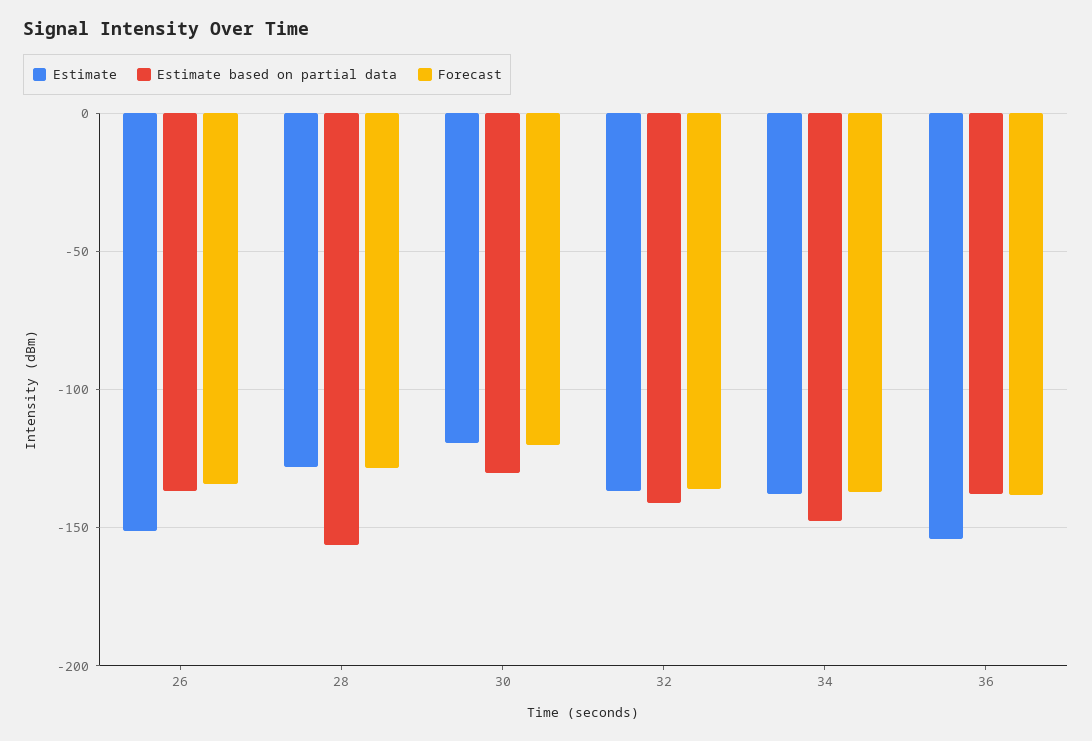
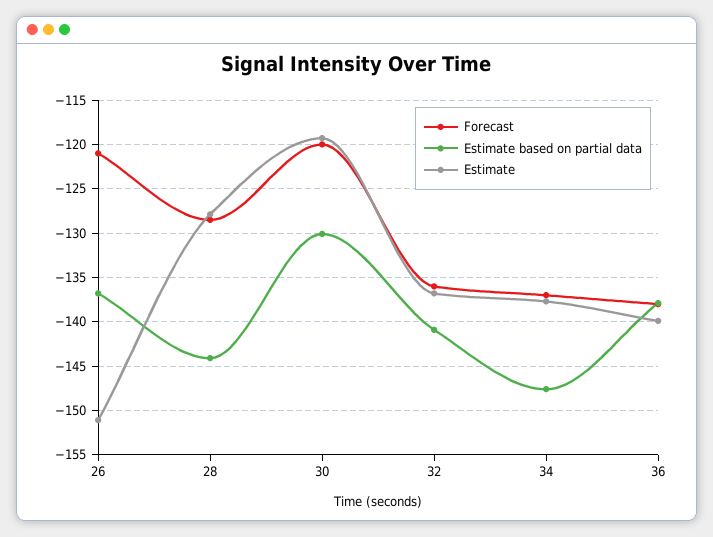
Forecast, 26: -135 -> -121
Estimate based on partial data, 28: -155 -> -144
Estimate, 36: -155 -> -140

